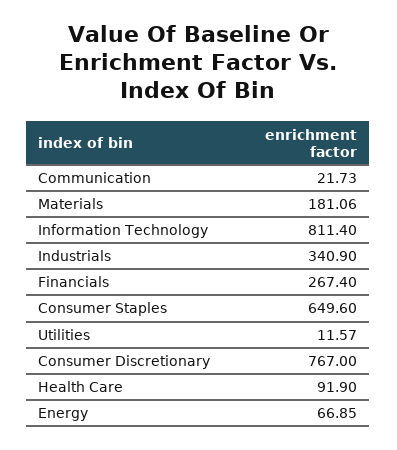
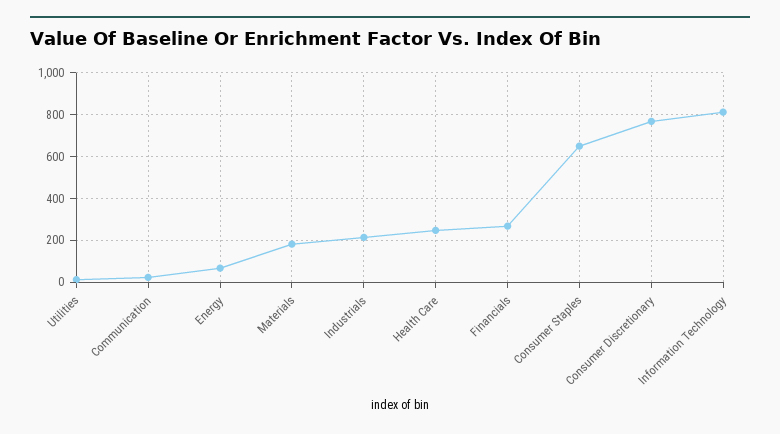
Industrials: 340.9 -> 200
Health Care: 91.9 -> 250

